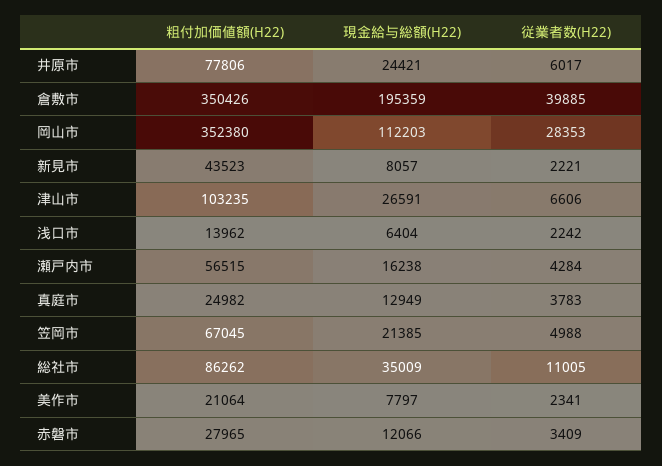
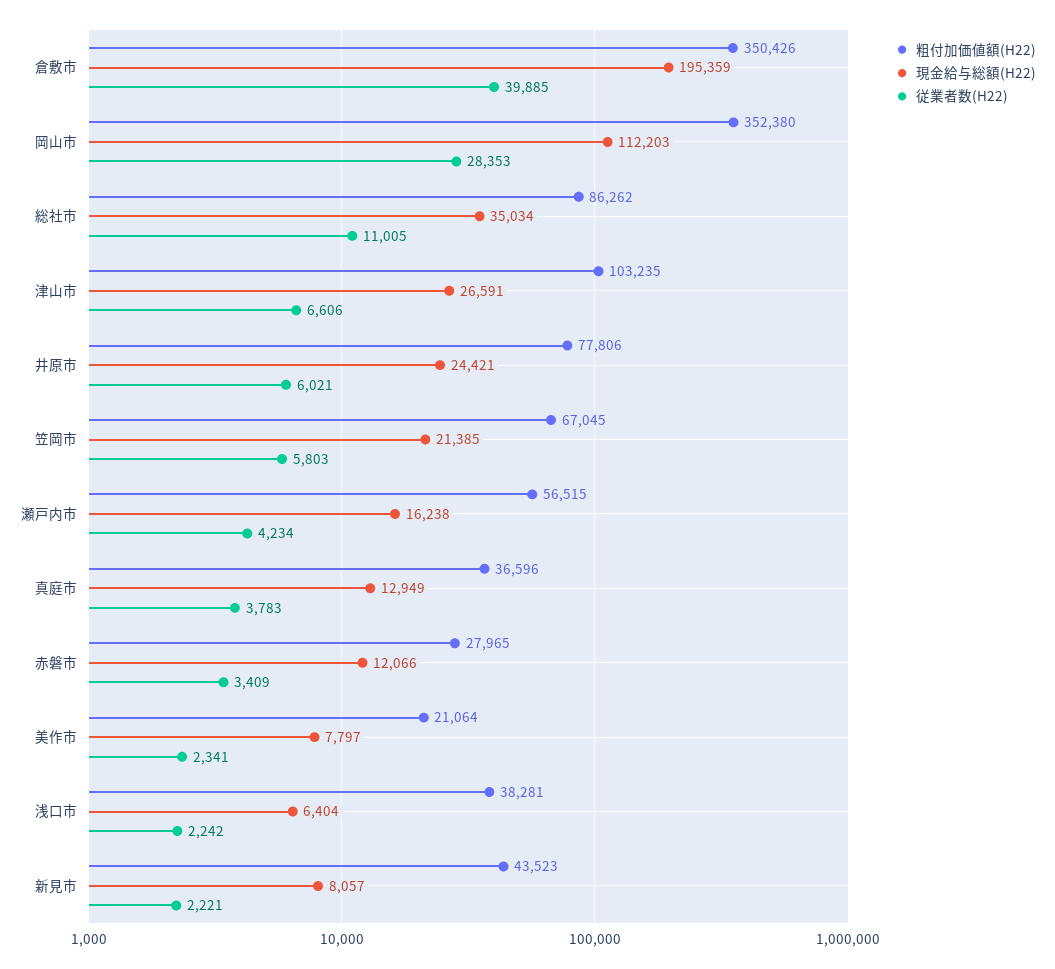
従業者数(H22), 井原市: 6017 -> 6021
粗付加価値額(H22), 浅口市: 13962 -> 38281
従業者数(H22), 瀬戸内市: 4284 -> 4234
粗付加価値額(H22), 真庭市: 24982 -> 36596
従業者数(H22), 笠岡市: 4988 -> 5803
現金給与総額(H22), 総社市: 35009 -> 35034

